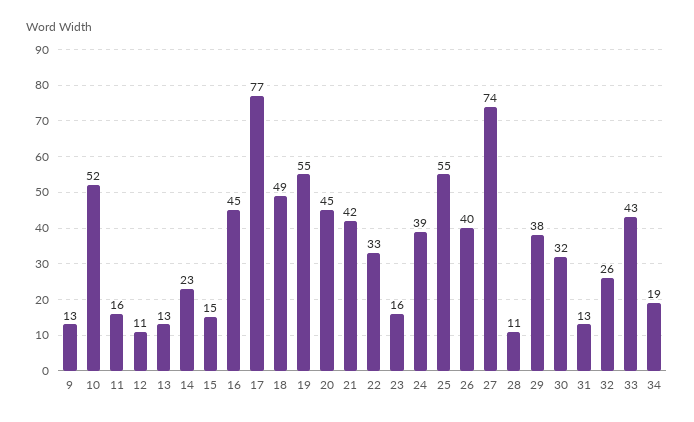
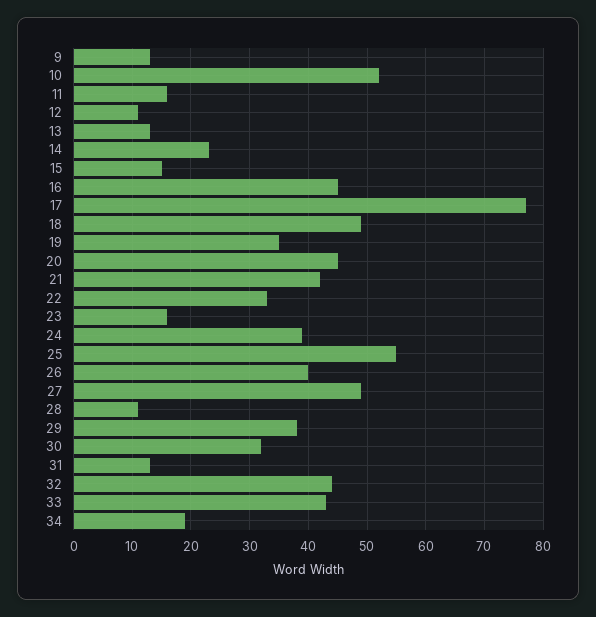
19: 55 -> 35
27: 74 -> 50
32: 26 -> 45

